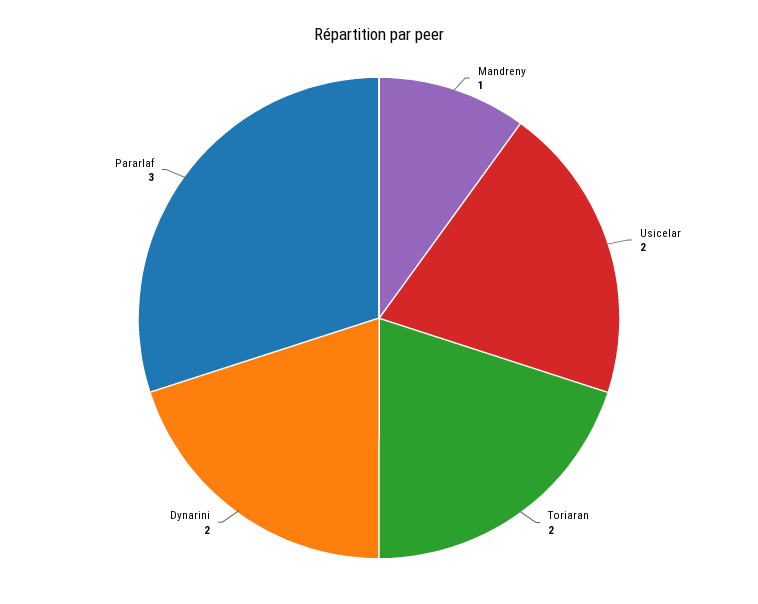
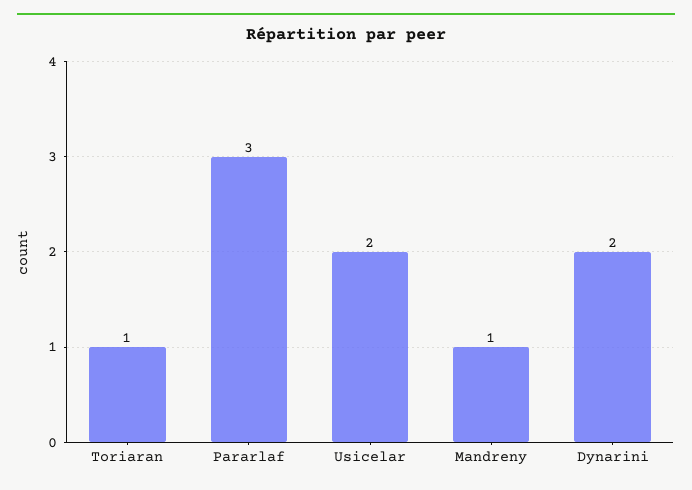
Toriaran: 2 -> 1

